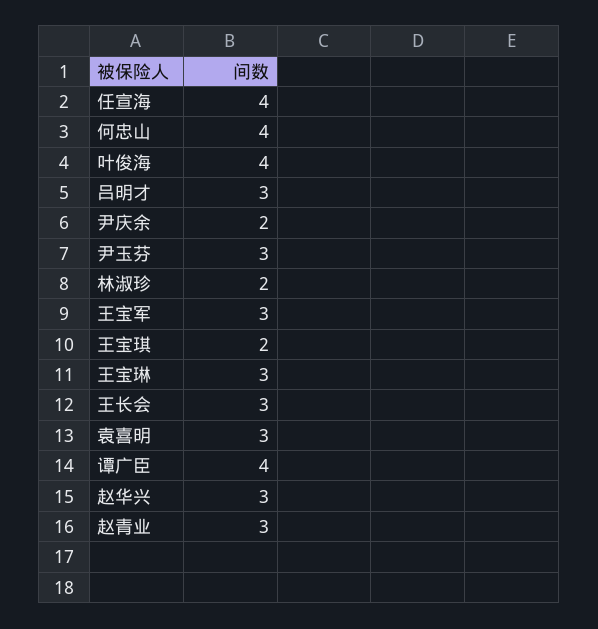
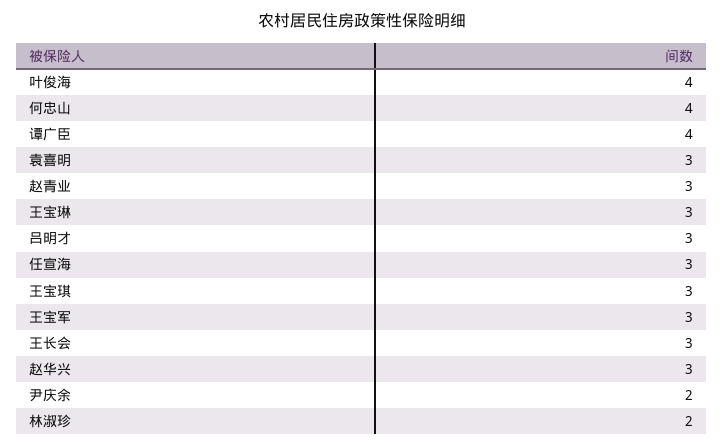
任宣海: 4 -> 3
尹玉芬: 3 -> none
王宝琪: 2 -> 3

